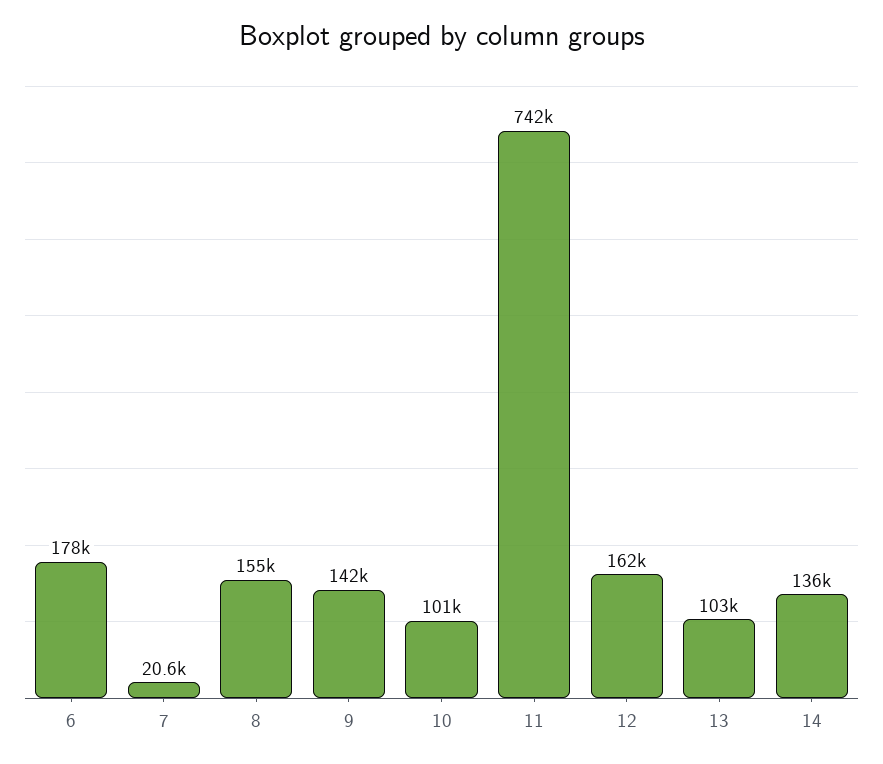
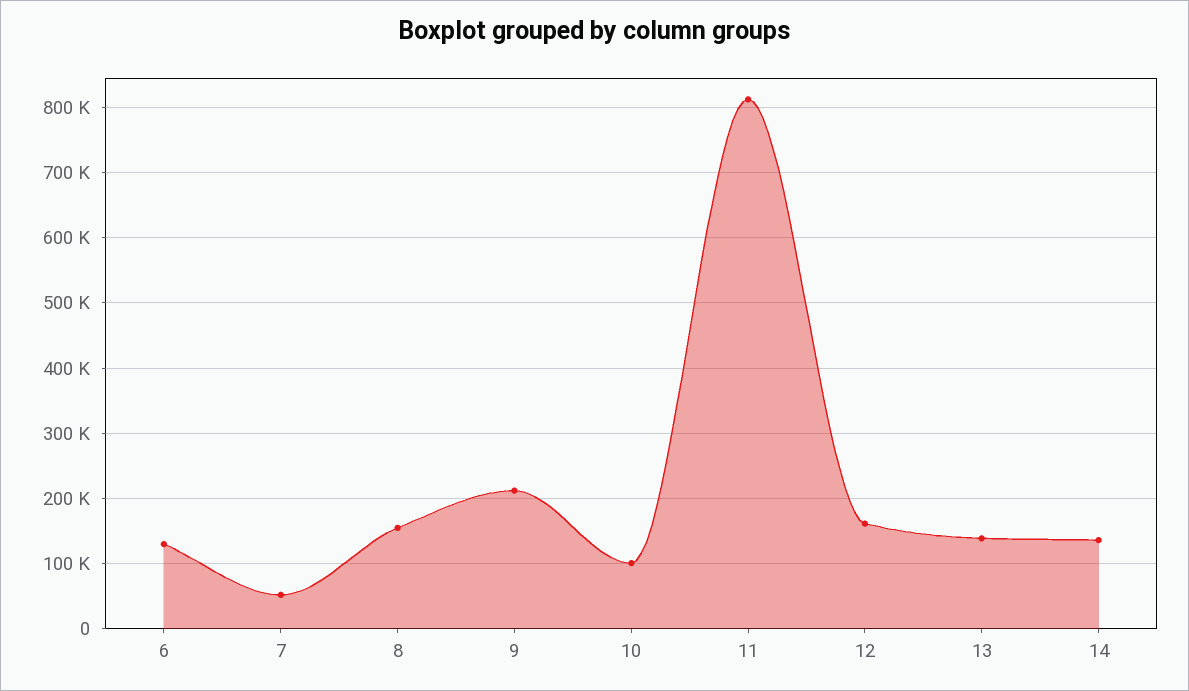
6: 178000 -> 130000
7: 20600 -> 50000
9: 142000 -> 210000
11: 742000 -> 810000
13: 103000 -> 140000

